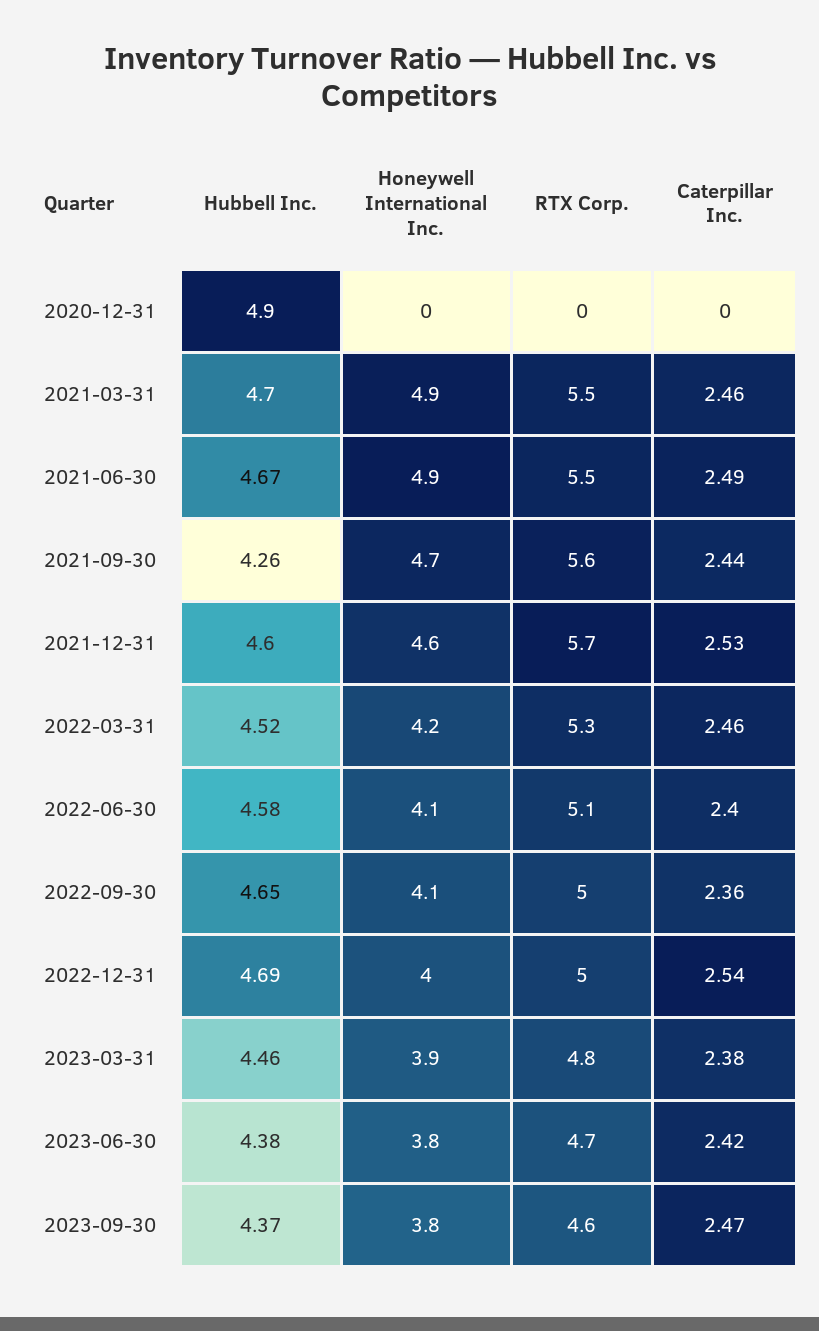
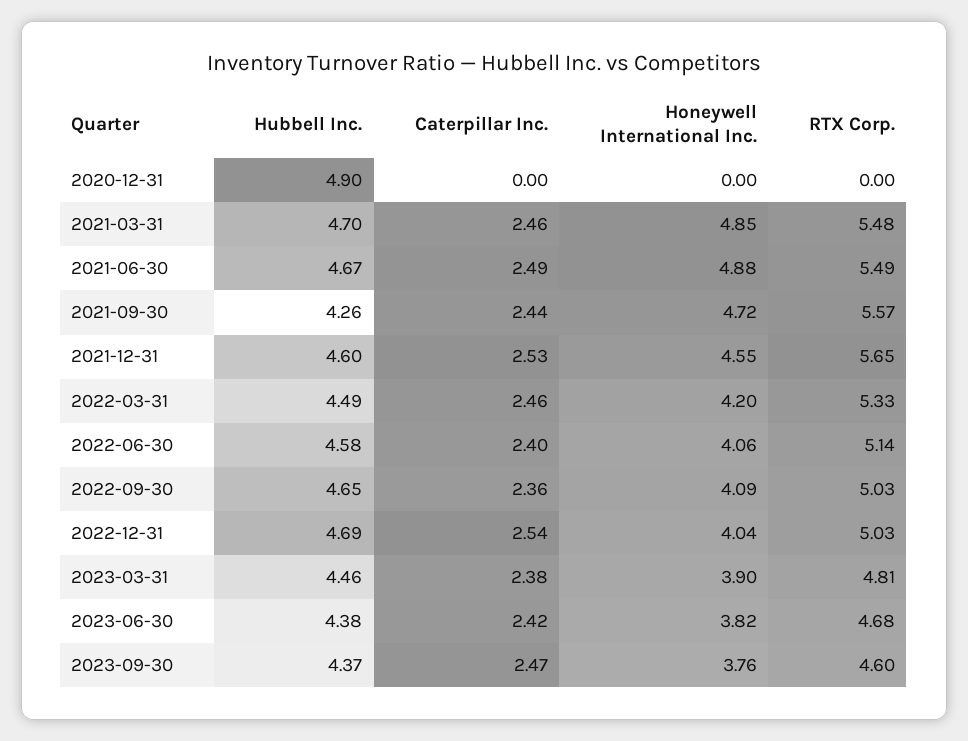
Hubbell Inc., 2022-03-31: 4.52 -> 4.49

